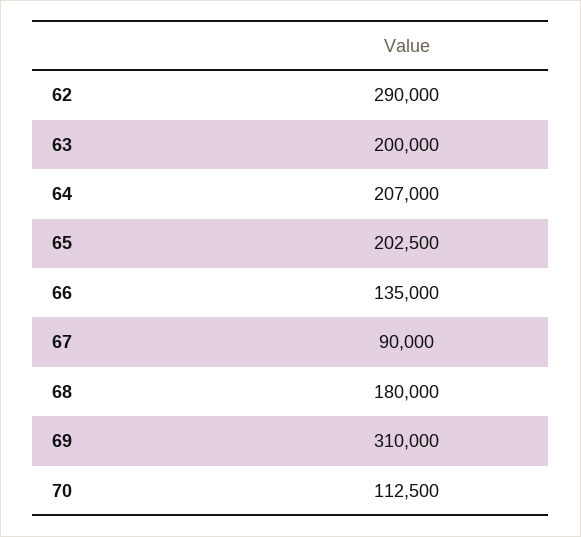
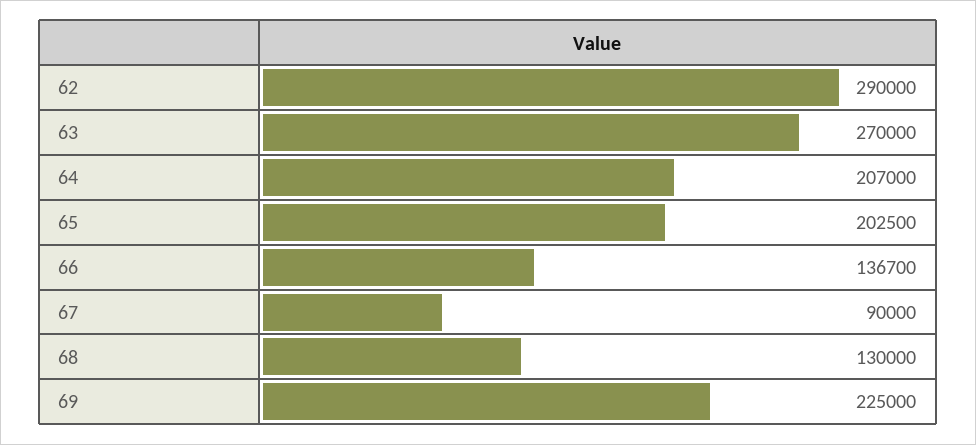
63: 200000 -> 270000
66: 135000 -> 136700
68: 180000 -> 130000
69: 310000 -> 225000
70: 112500 -> none

